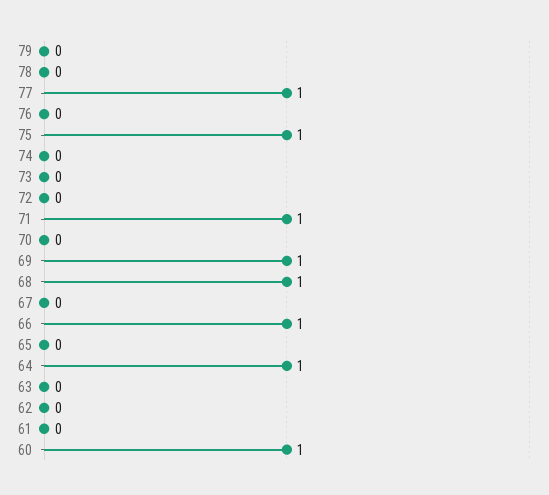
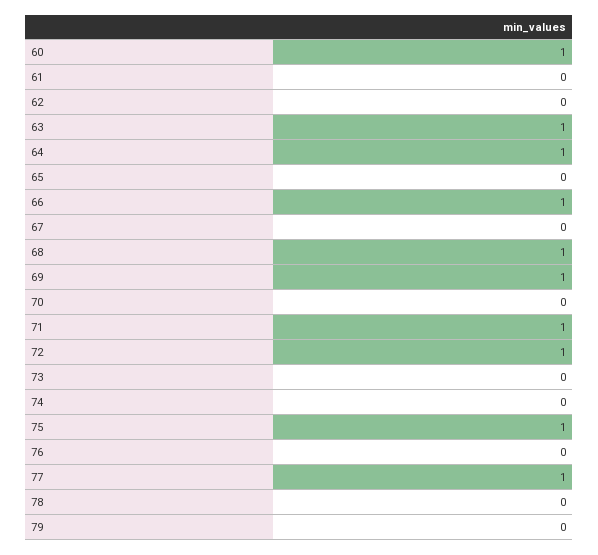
72: 0 -> 1
63: 0 -> 1

